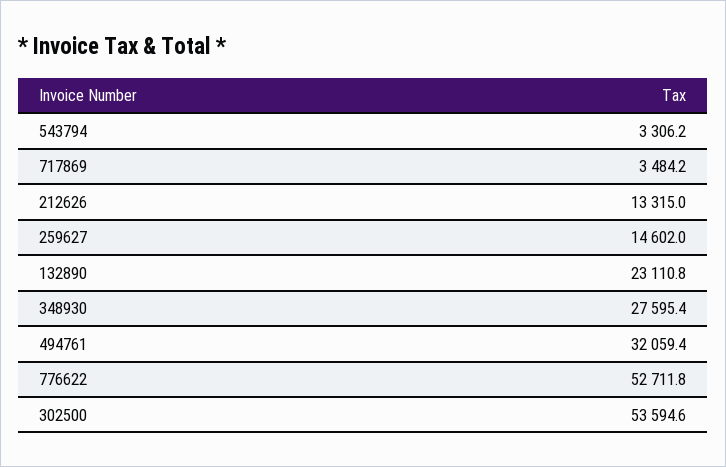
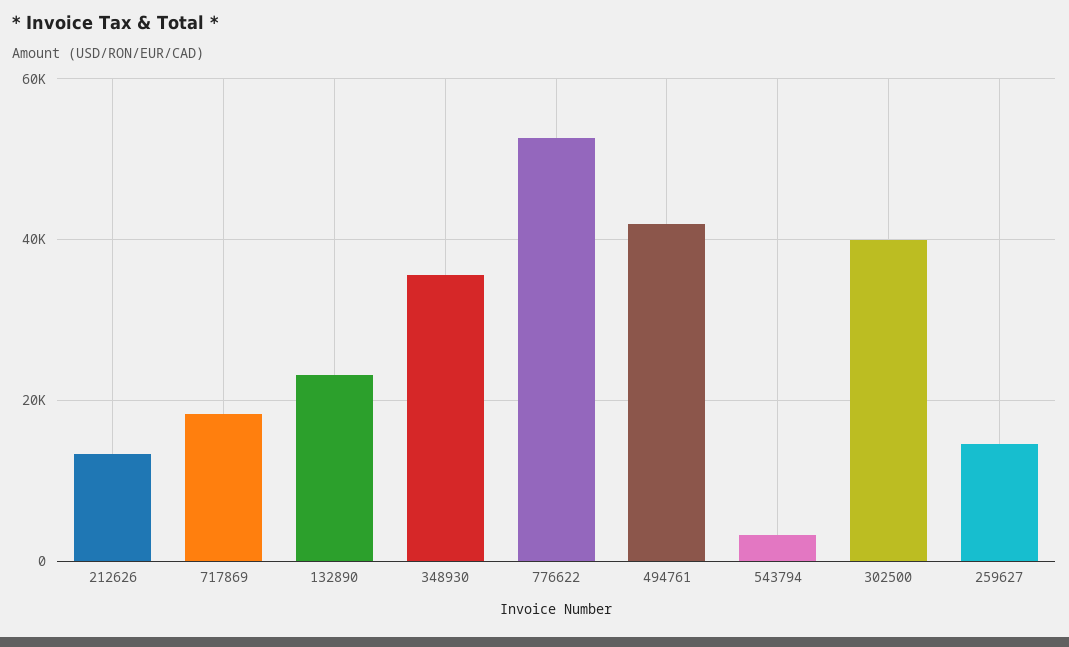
717869: 3484.2 -> 18000
348930: 27595.4 -> 36000
494761: 32059.4 -> 42000
302500: 53594.6 -> 40000

